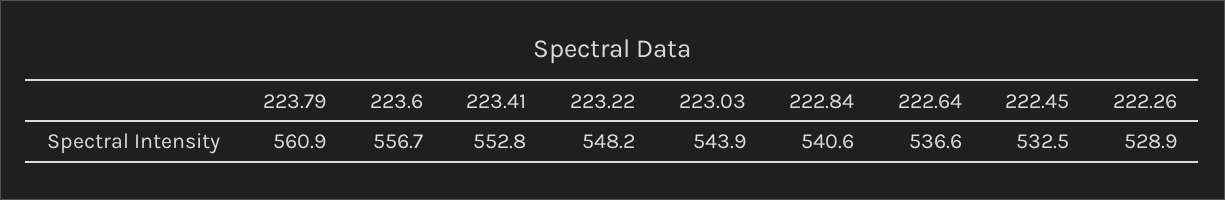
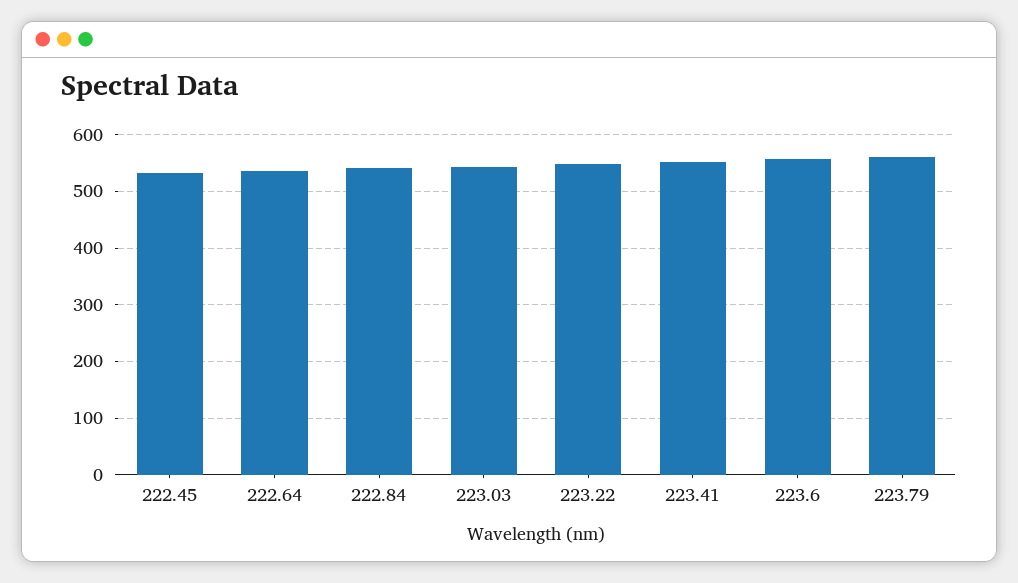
222.26: 528.9 -> none

